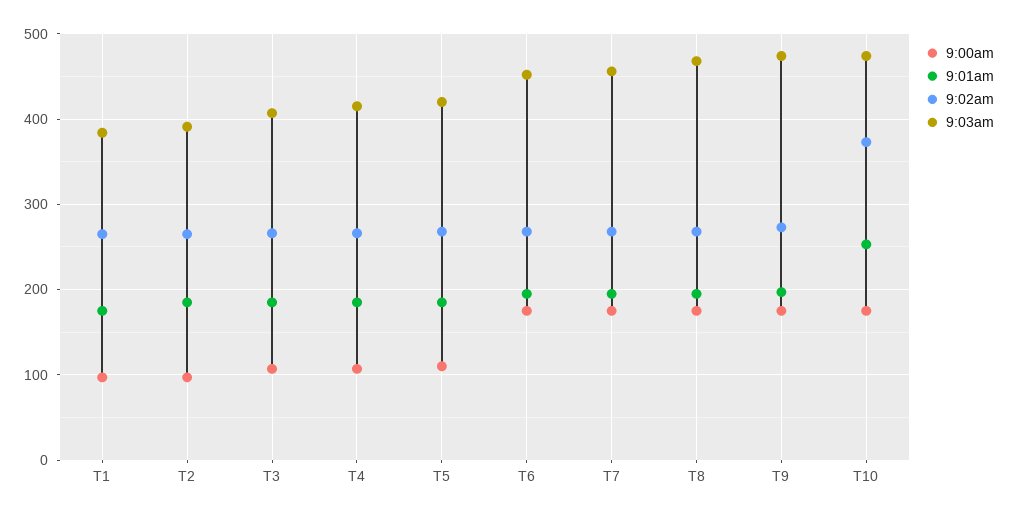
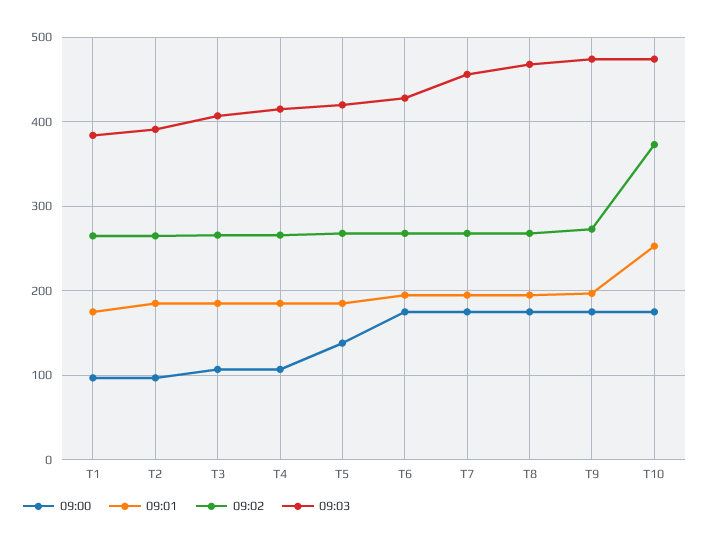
9:00am, T5: 110 -> 140
9:03am, T6: 450 -> 430

